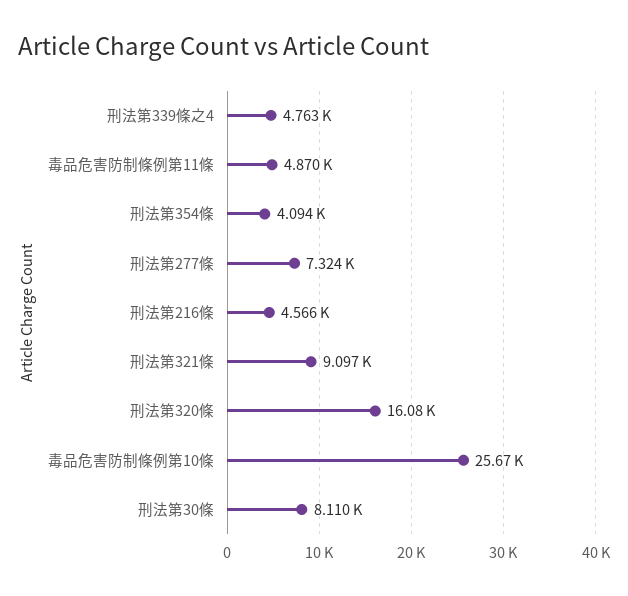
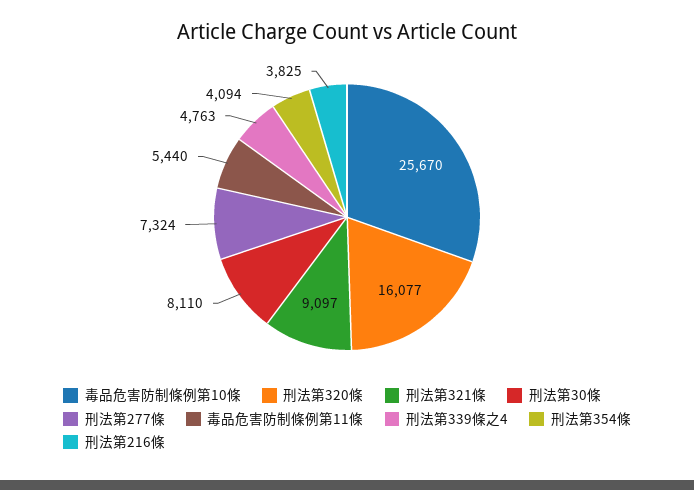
毒品危害防制條例第11條: 4870 -> 5440
刑法第216條: 4566 -> 3825

